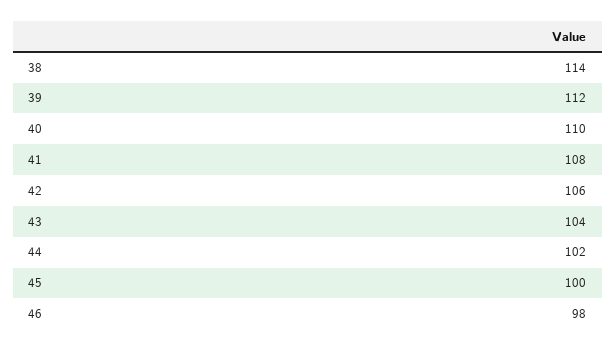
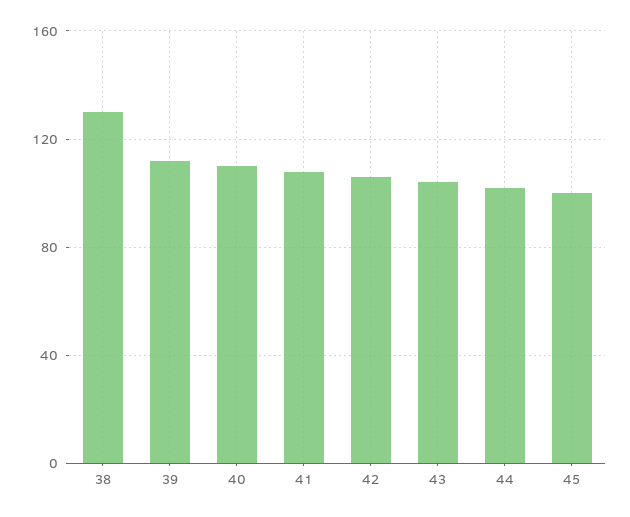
38: 114 -> 130
46: 98 -> none

